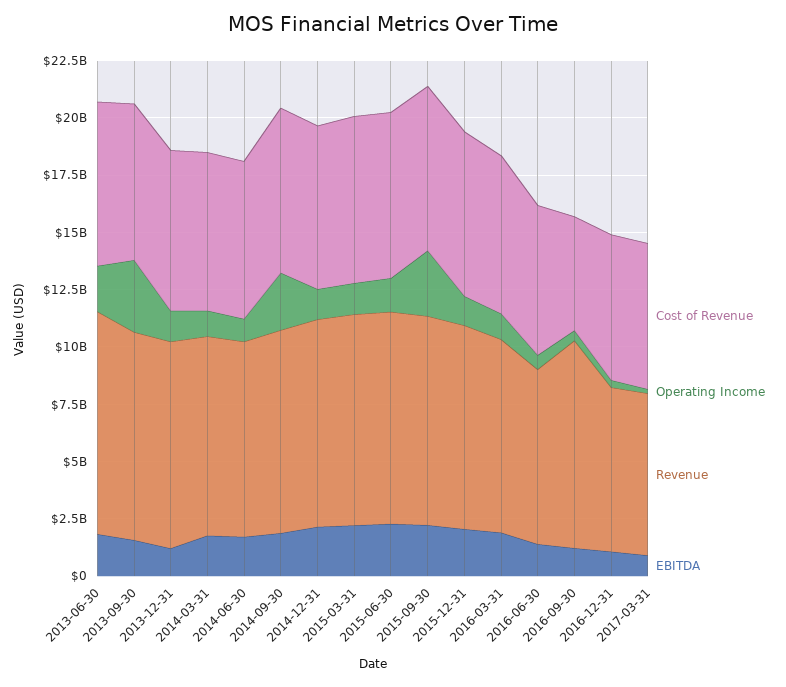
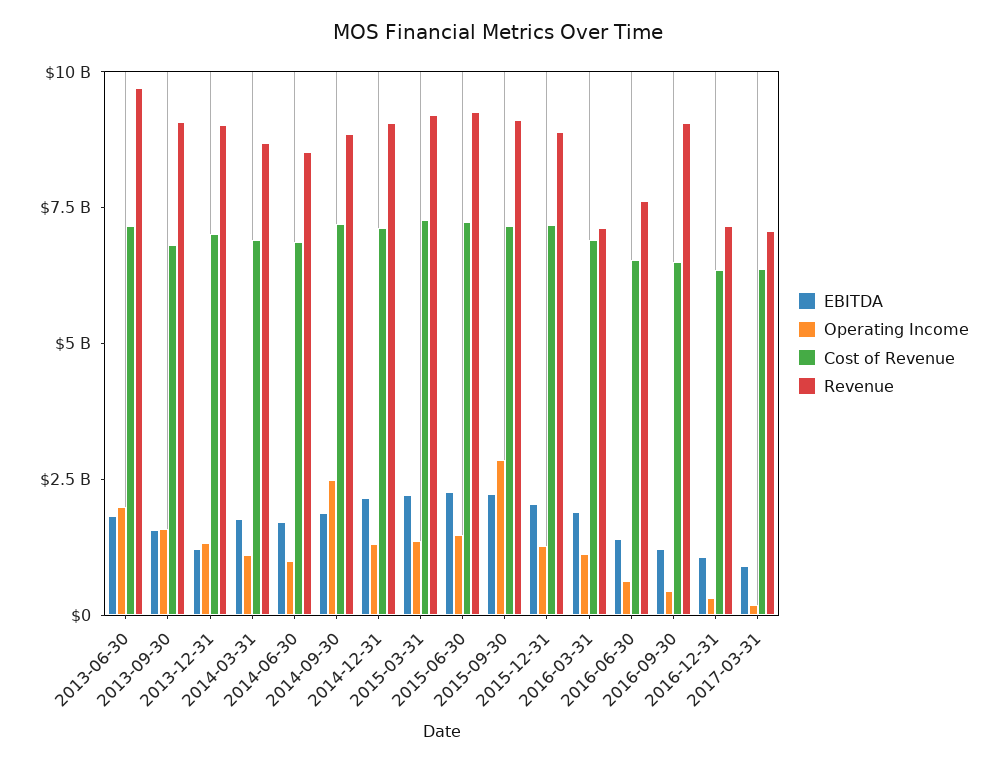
Operating Income, 2013-09-30: 3000000000 -> 1500000000
Revenue, 2016-03-31: 8500000000 -> 7000000000
Cost of Revenue, 2016-09-30: 5000000000 -> 6500000000

